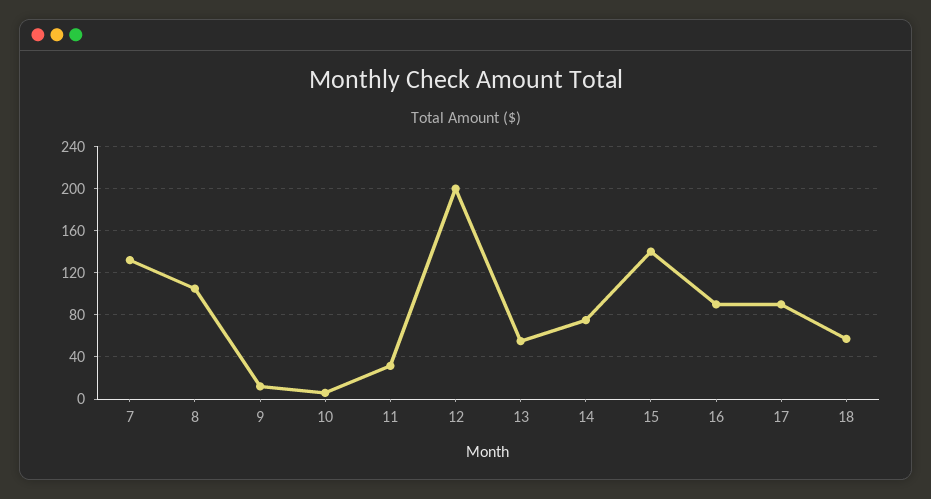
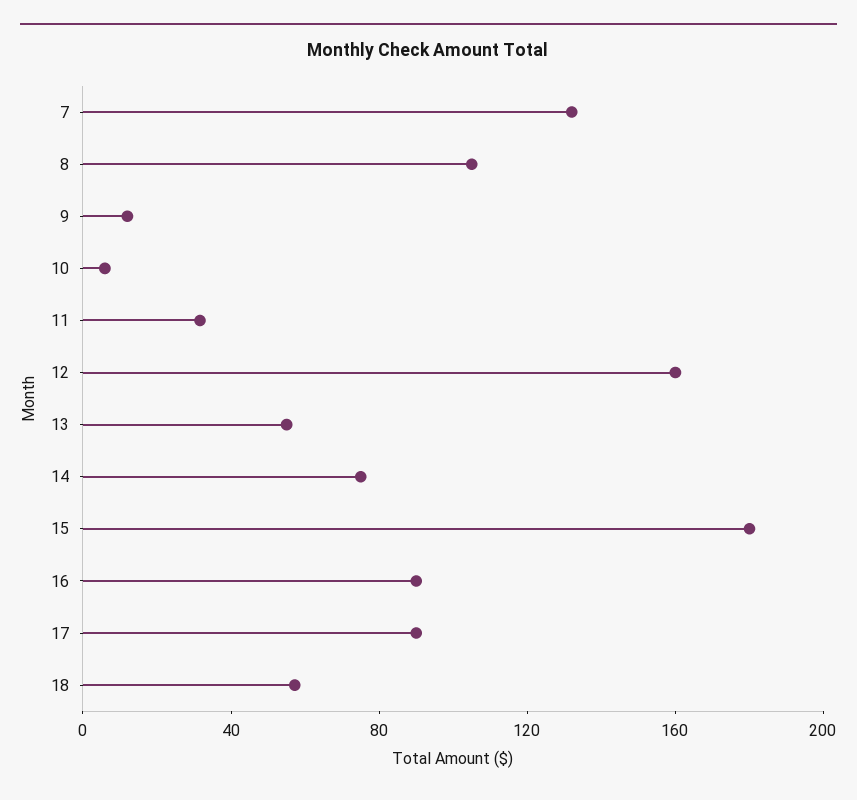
12: 200 -> 160
15: 140 -> 180

